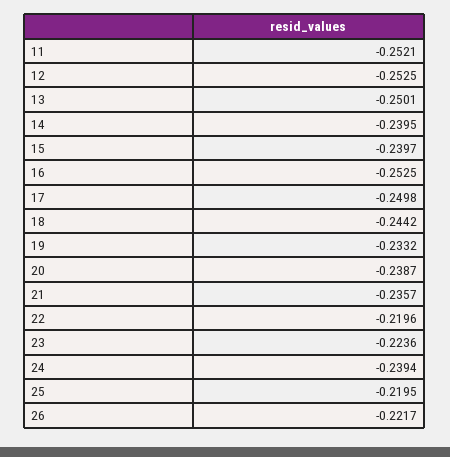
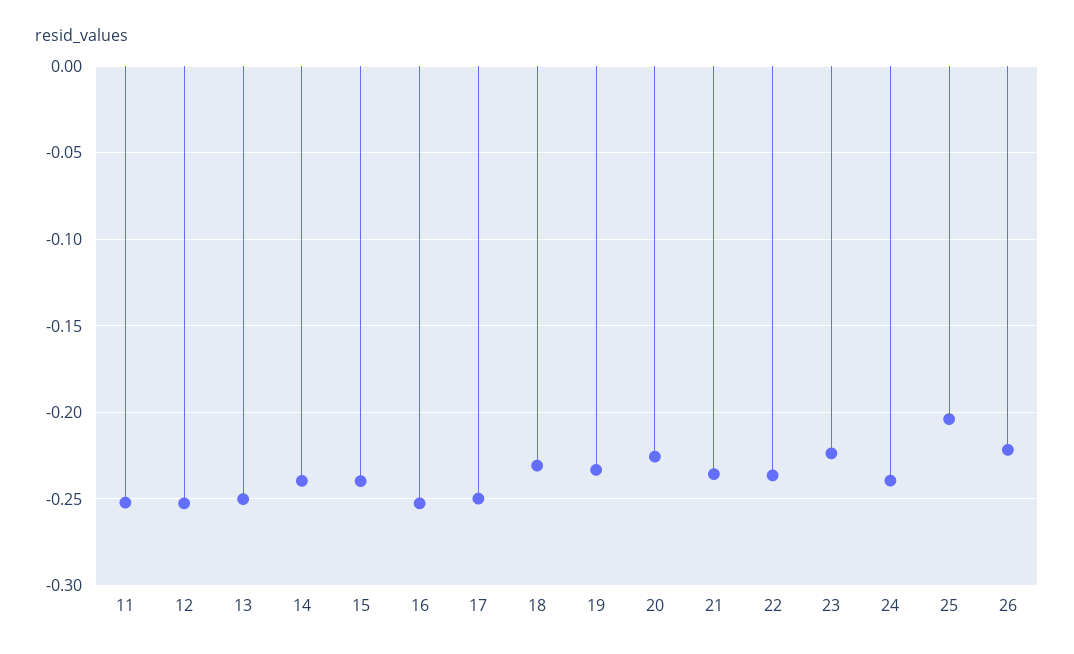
18: -0.2442 -> -0.23
20: -0.2387 -> -0.225
22: -0.2196 -> -0.235
25: -0.2195 -> -0.205

